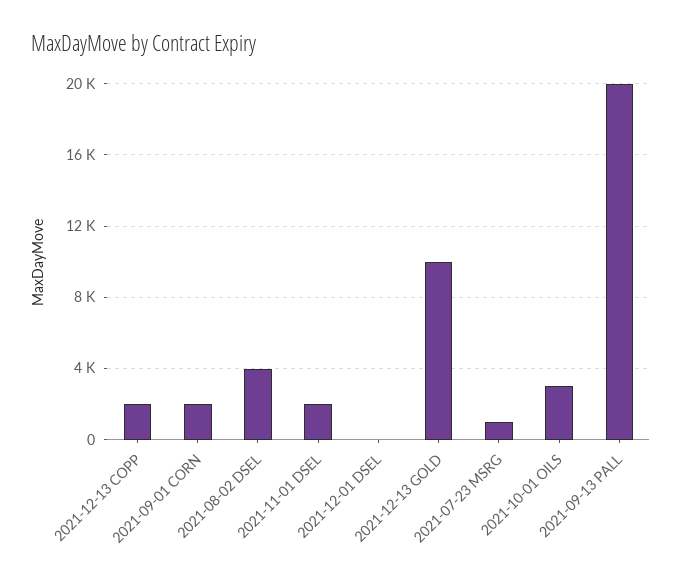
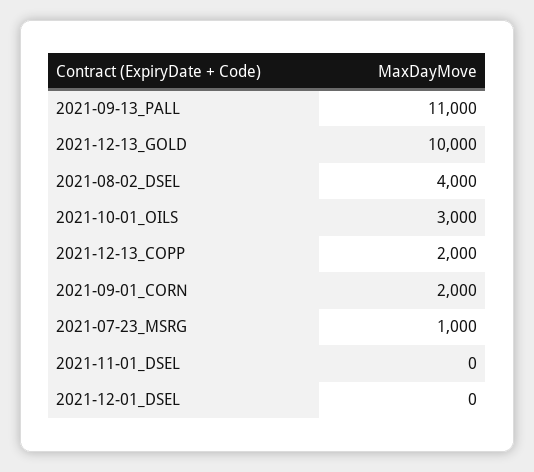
2021-11-01 DSEL: 2000 -> 0
2021-09-13 PALL: 20000 -> 11000

